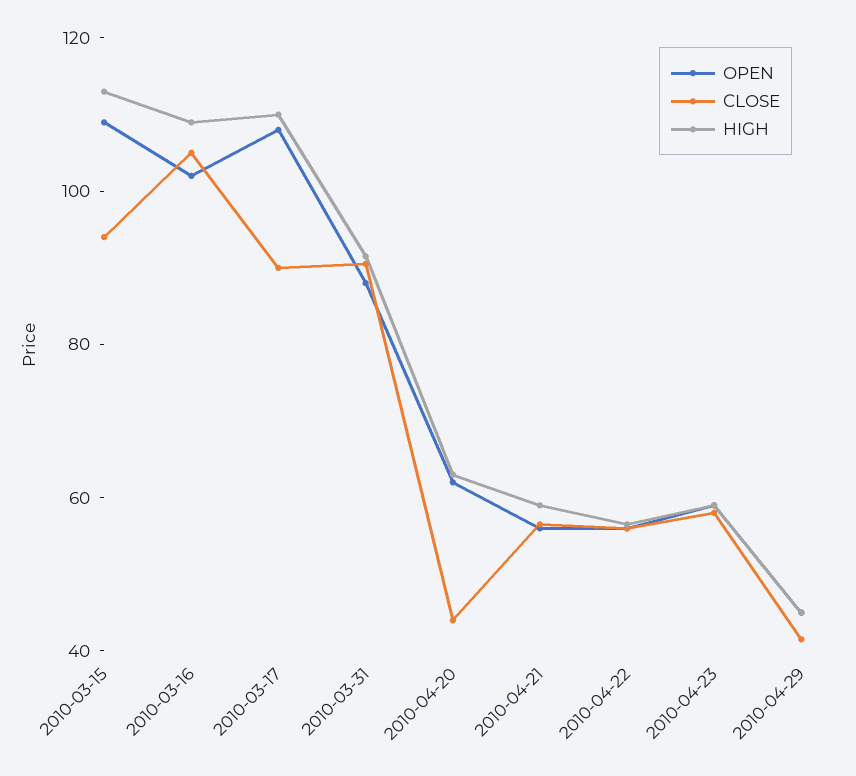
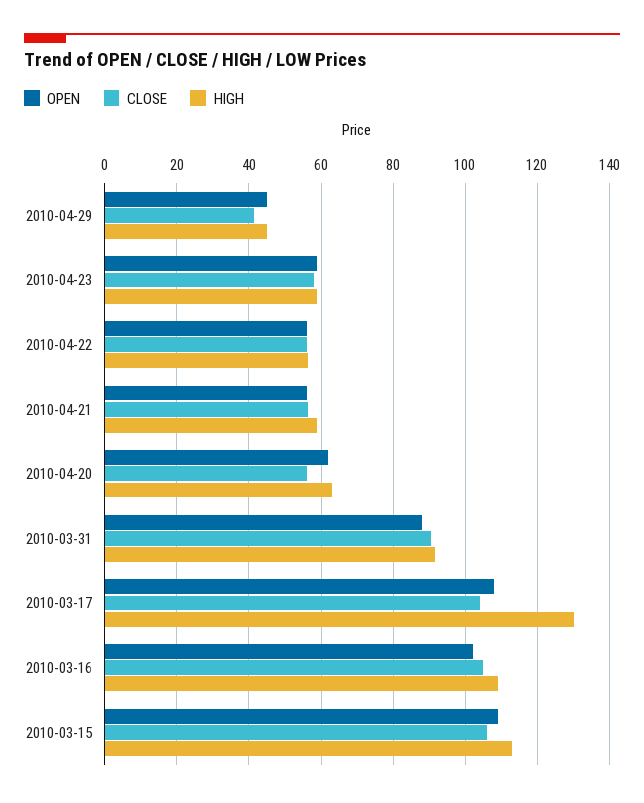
CLOSE, 2010-03-15: 95 -> 106
CLOSE, 2010-03-17: 90 -> 104
HIGH, 2010-03-17: 110 -> 130
CLOSE, 2010-04-20: 45 -> 56

